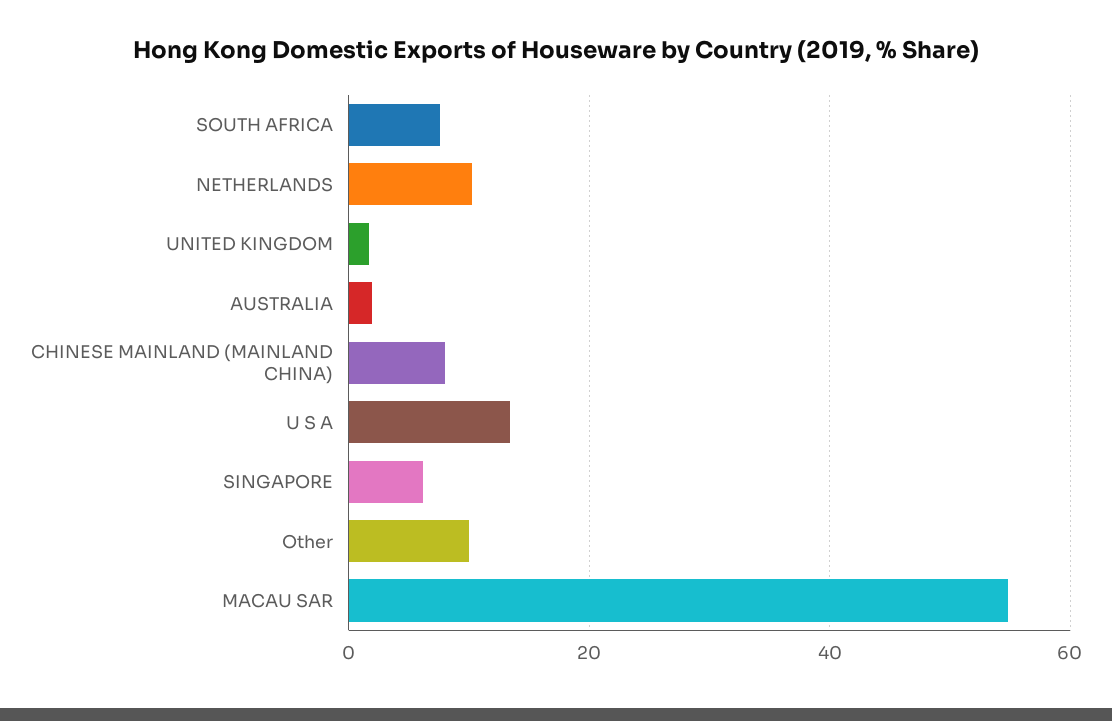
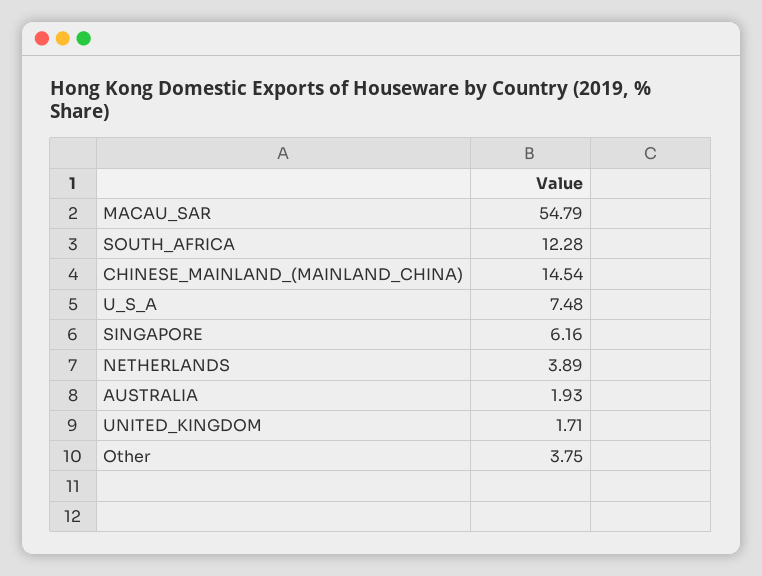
SOUTH AFRICA: 8 -> 12.28
NETHERLANDS: 10 -> 3.89
CHINESE MAINLAND (MAINLAND CHINA): 8 -> 14.54
U S A: 14 -> 7.48
Other: 10 -> 3.75

